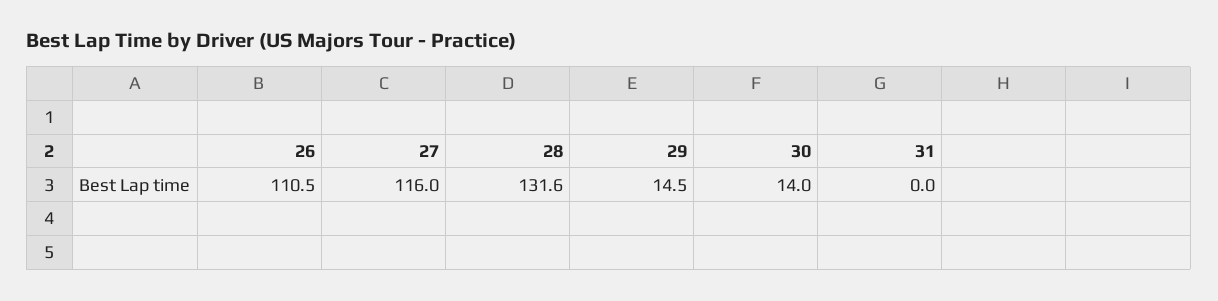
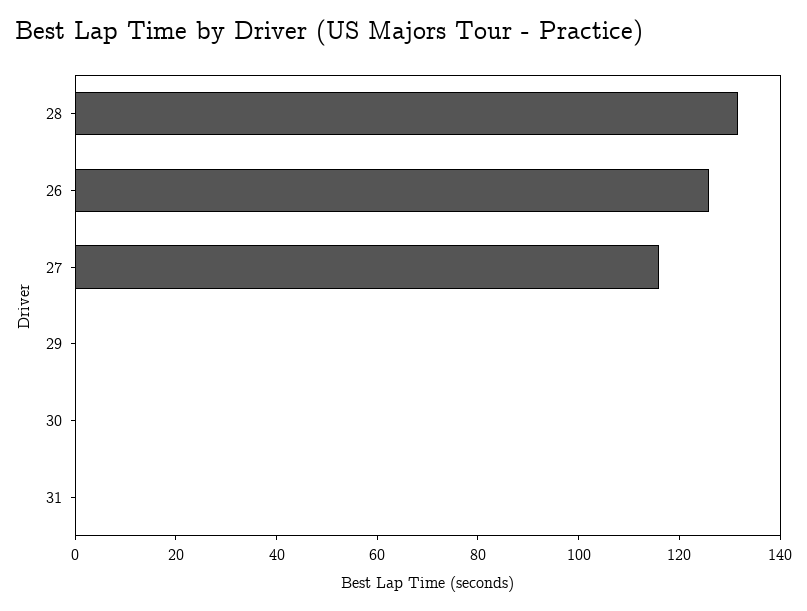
26: 110.5 -> 125
29: 14.5 -> 0
30: 14 -> 0

